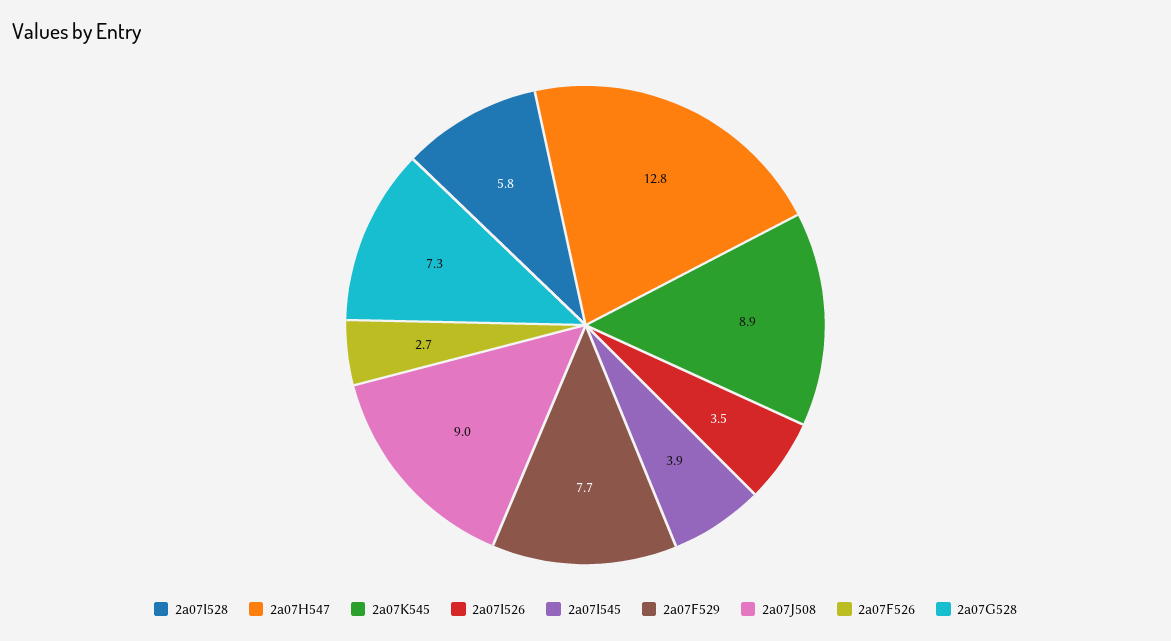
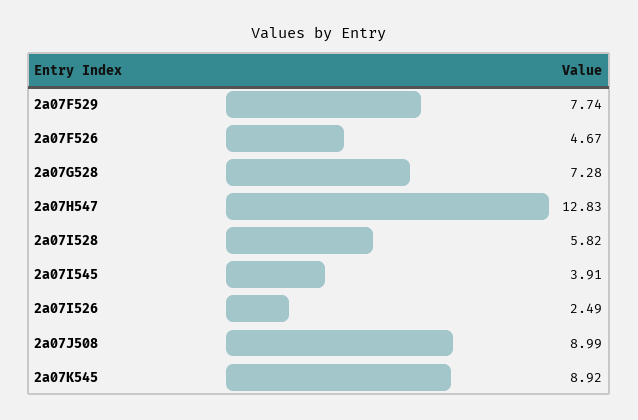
2a07I526: 3.5 -> 2.49
2a07F526: 2.7 -> 4.67

